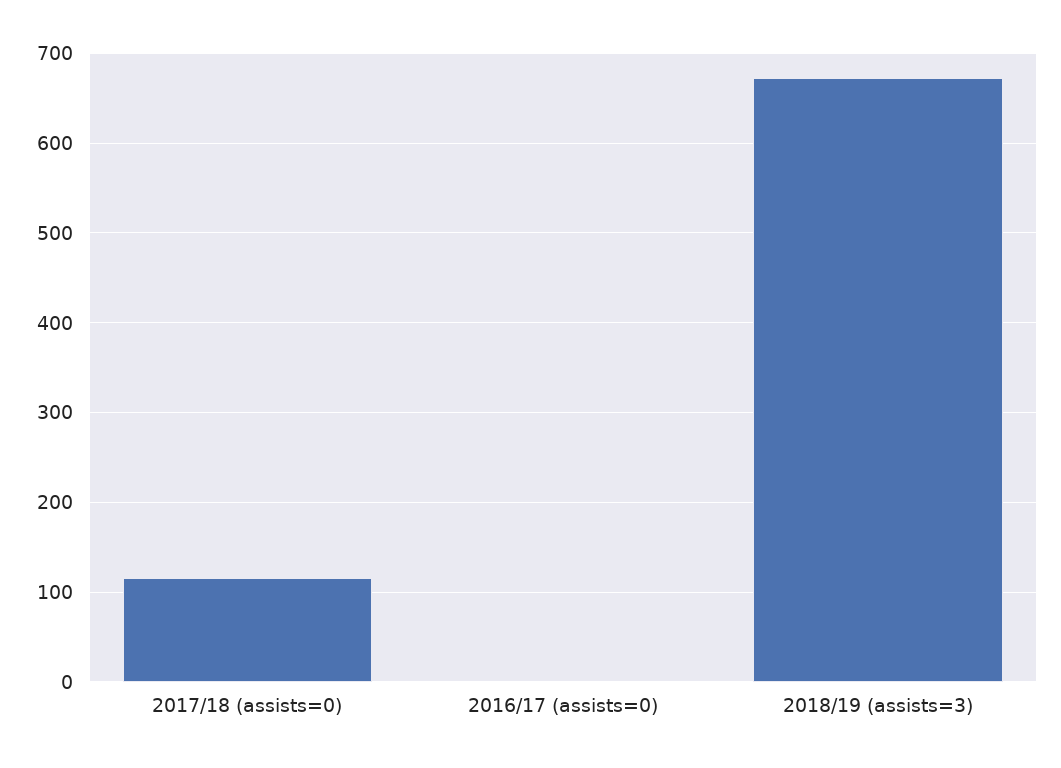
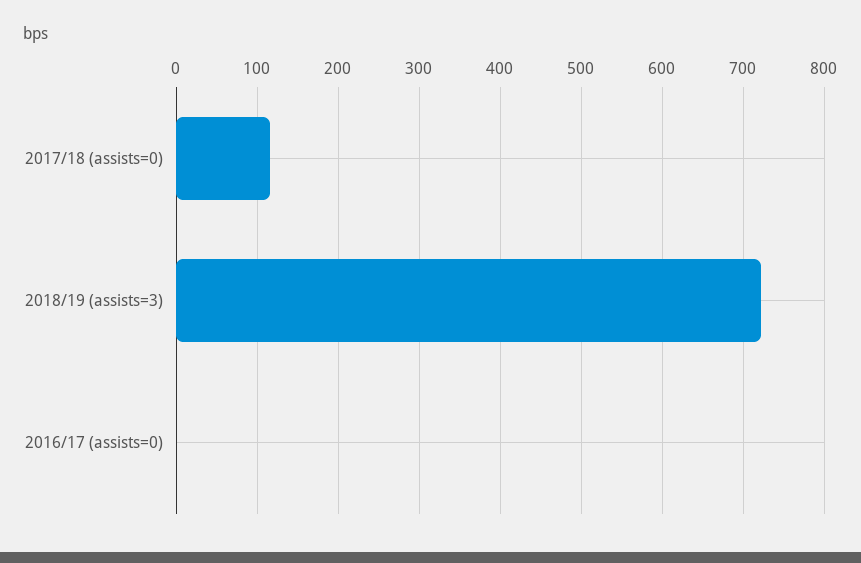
2018/19 (assists=3): 670 -> 720

